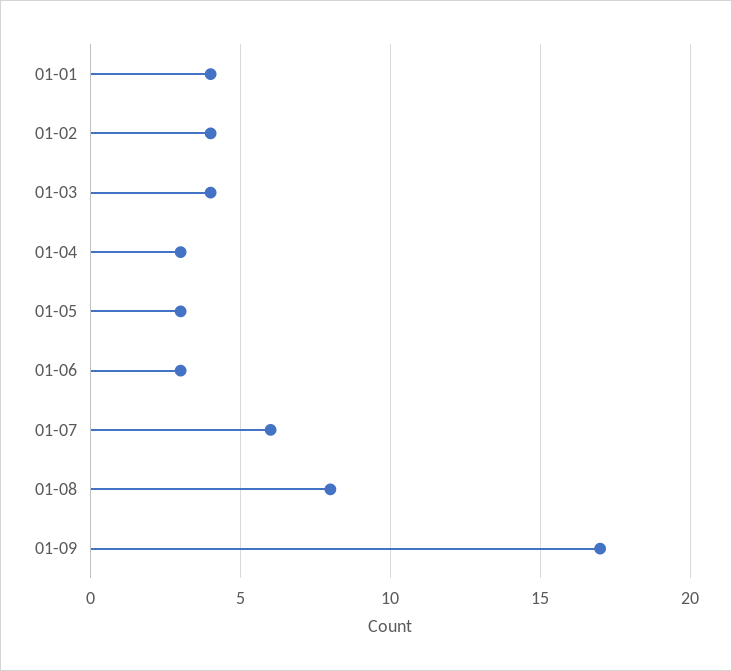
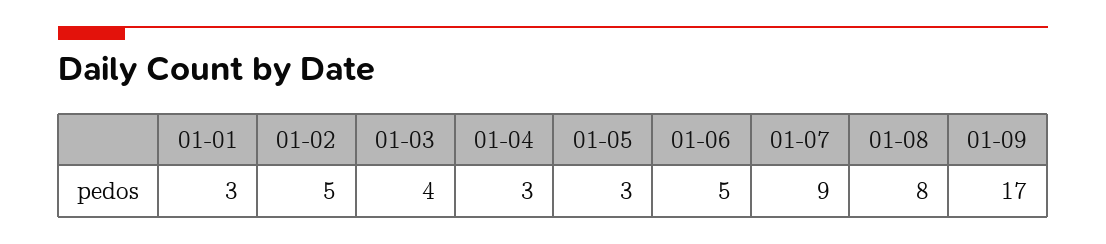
01-01: 4 -> 3
01-02: 4 -> 5
01-06: 3 -> 5
01-07: 6 -> 9

